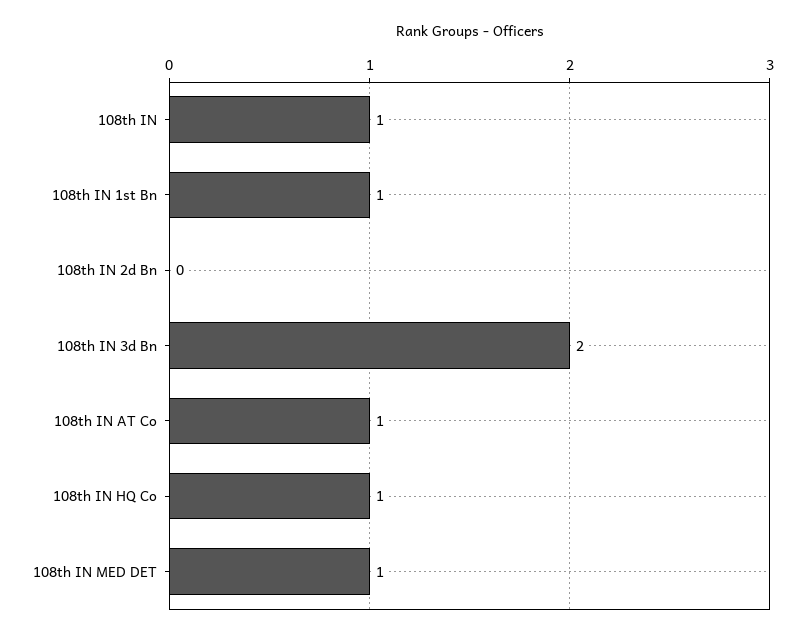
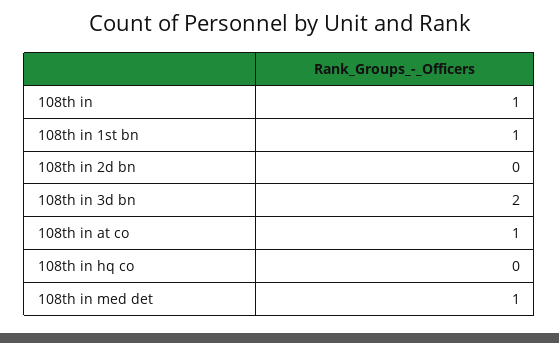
108th IN HQ Co: 1 -> 0

